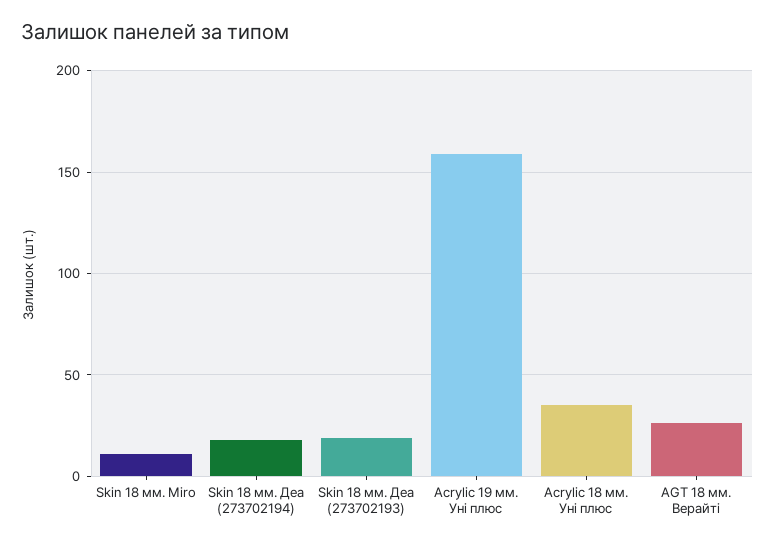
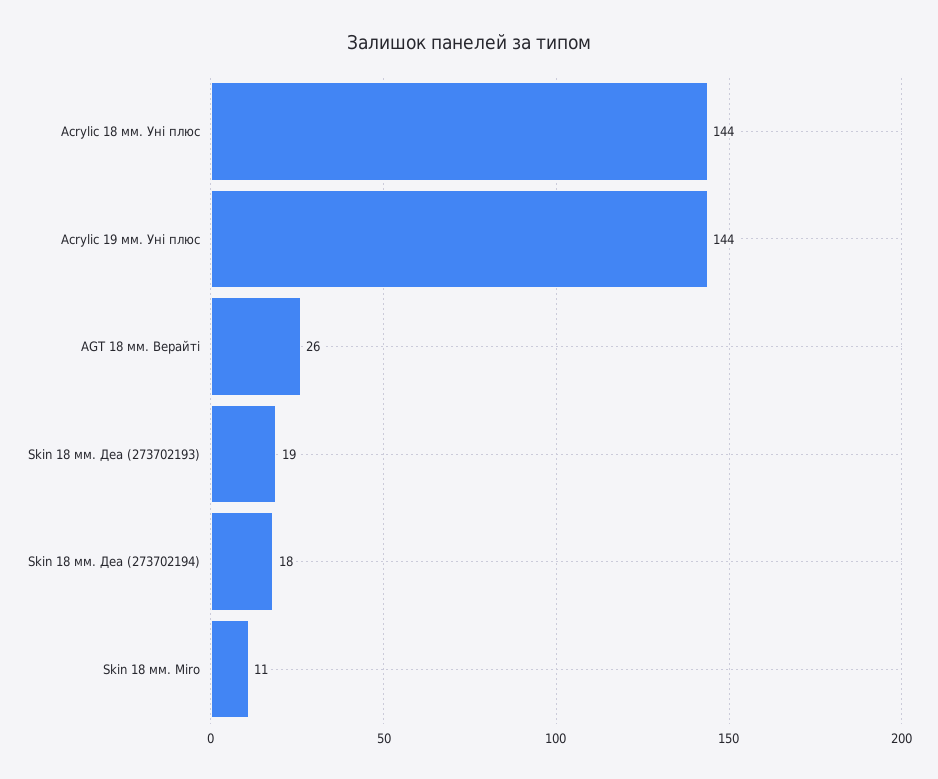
Acrylic 19 мм. Уні плюс: 160 -> 144
Acrylic 18 мм. Уні плюс: 35 -> 144

